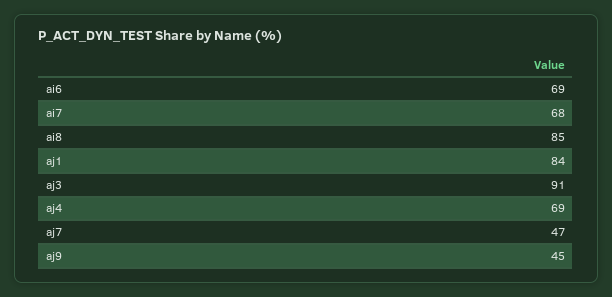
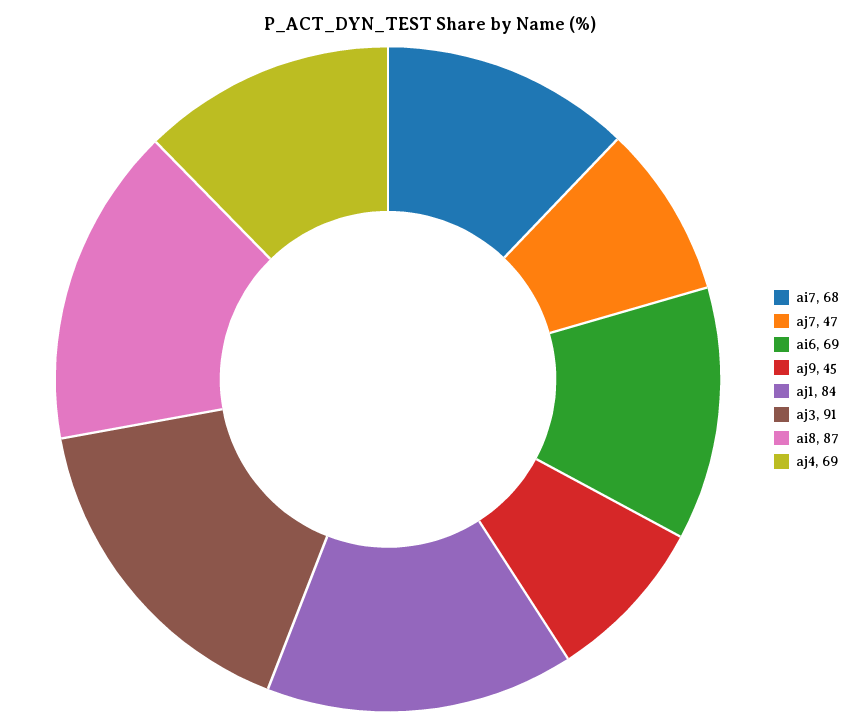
ai8: 85 -> 87

